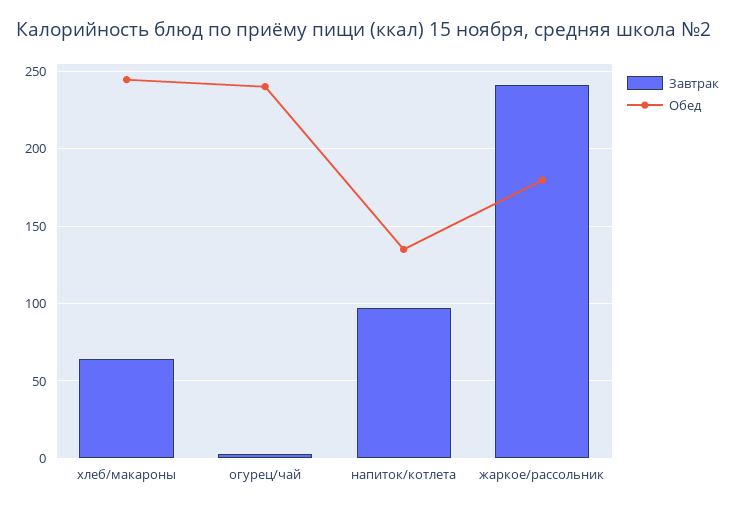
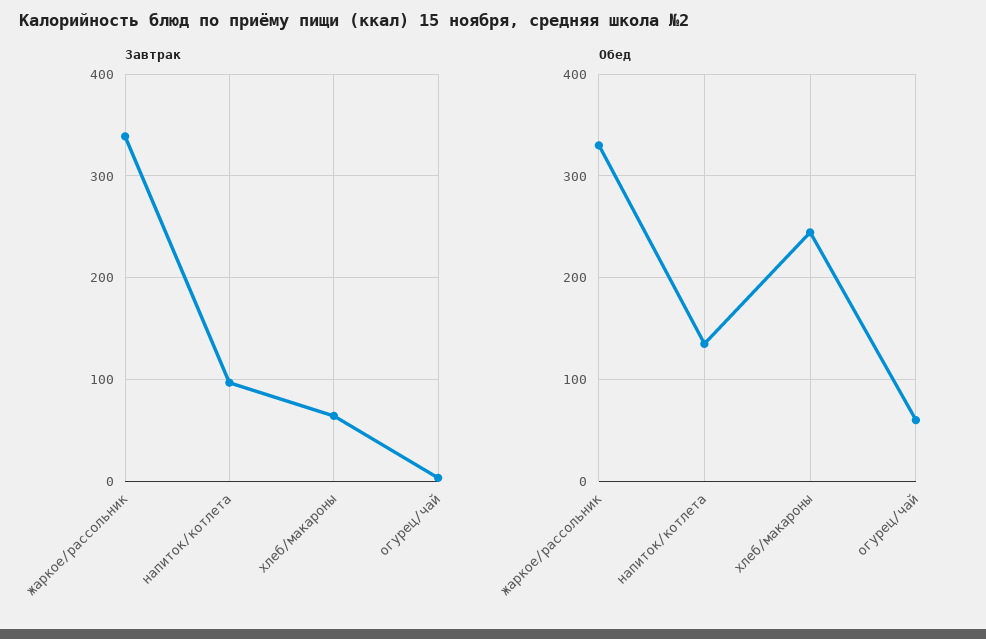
Обед, огурец/чай: 240 -> 60
Завтрак, жаркое/рассольник: 240 -> 340
Обед, жаркое/рассольник: 180 -> 330

